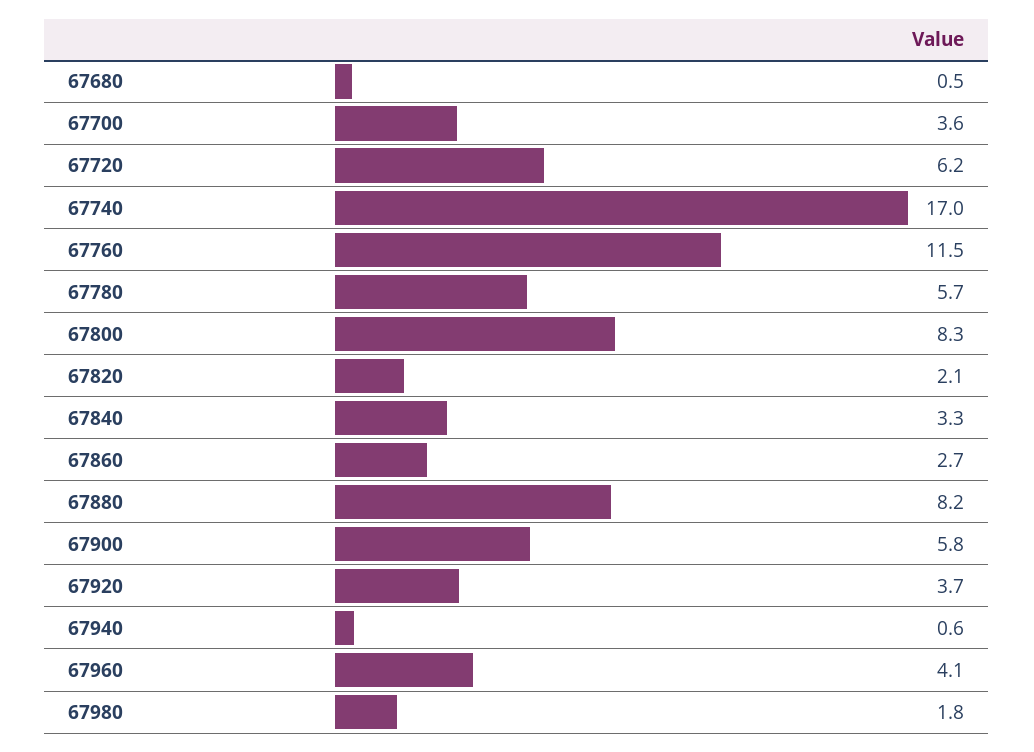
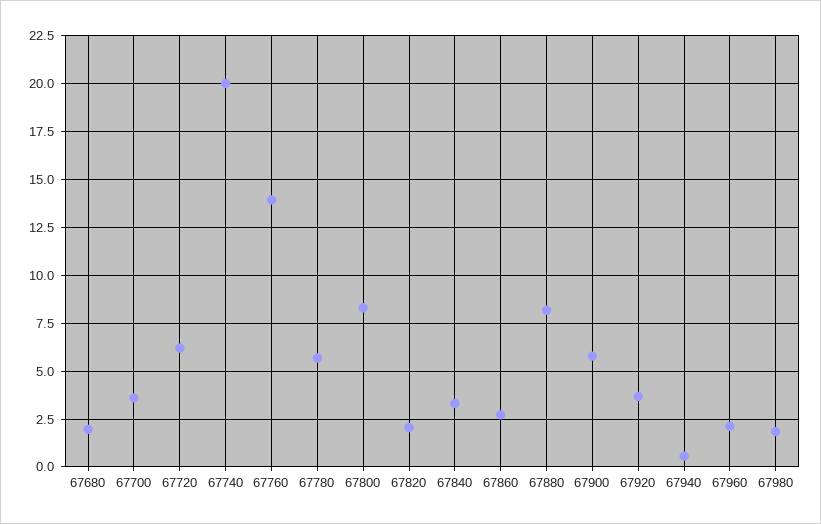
67680: 0.5 -> 2
67740: 17 -> 20
67760: 11.5 -> 14
67960: 4.1 -> 2

